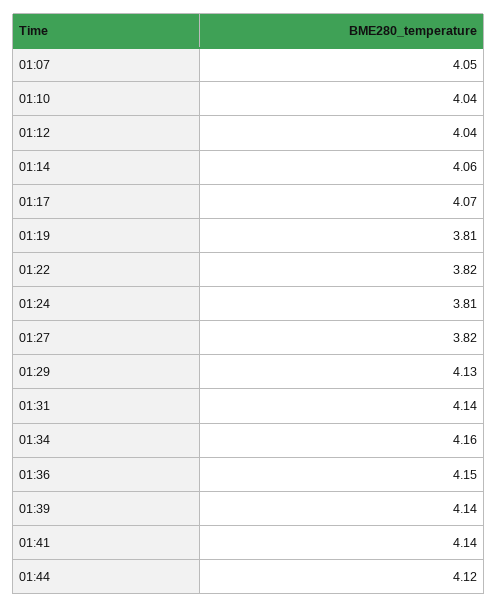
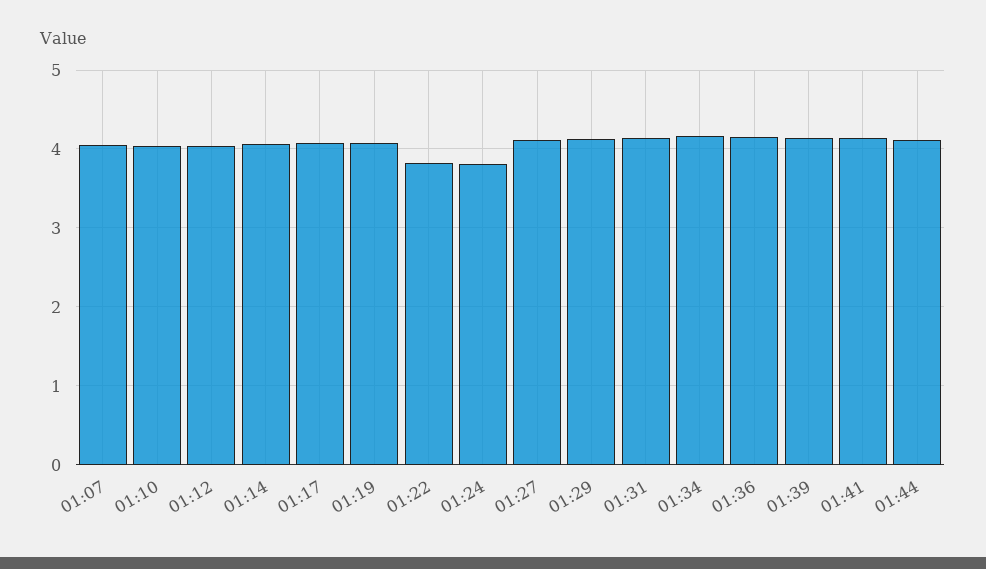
01:19: 3.81 -> 4.1
01:27: 3.82 -> 4.1

